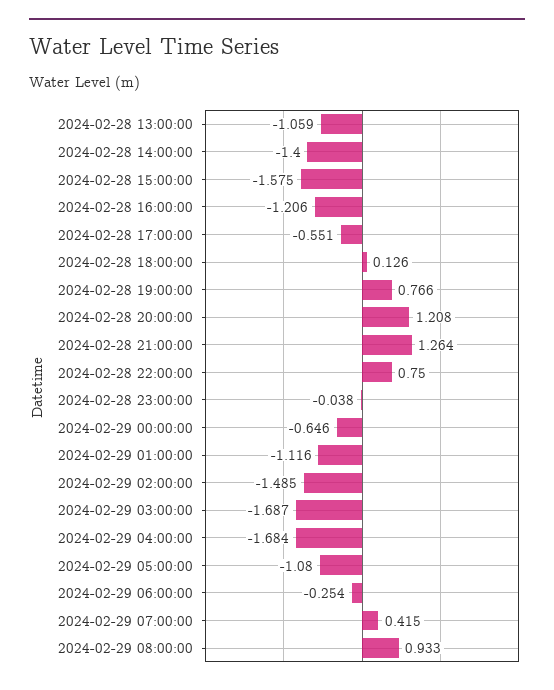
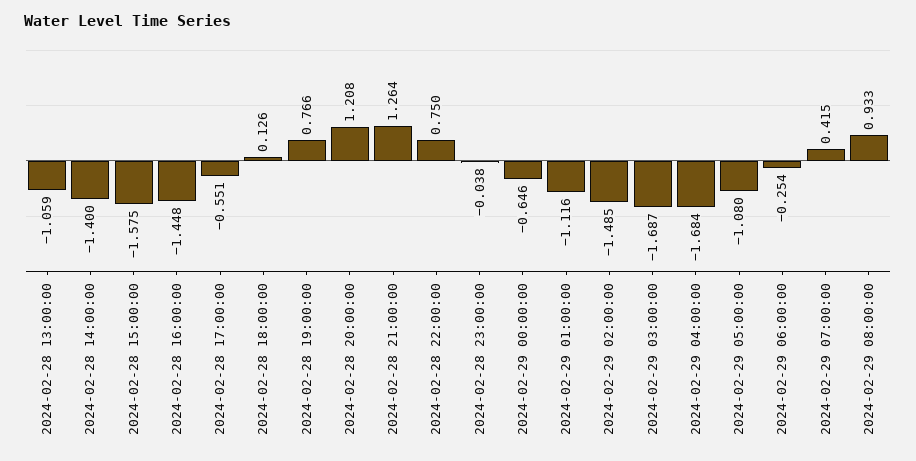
2024-02-28 16:00:00: -1.206 -> -1.448

